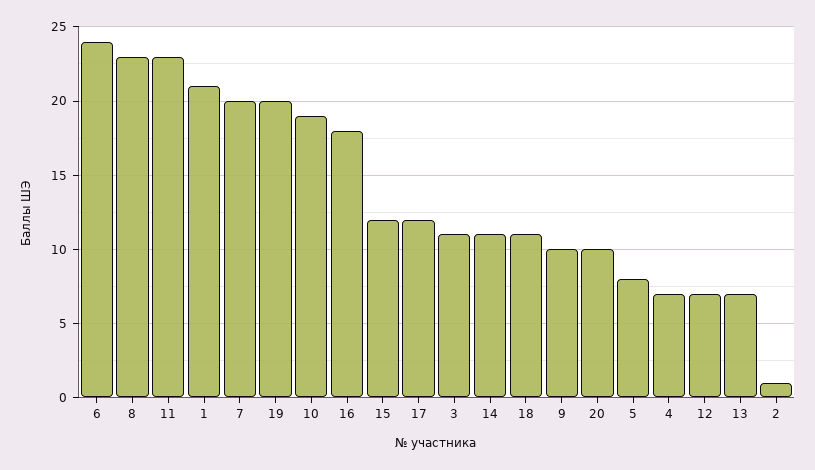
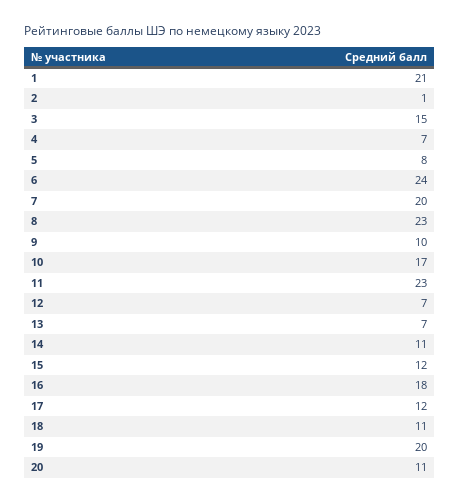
10: 19 -> 17
3: 11 -> 15
20: 10 -> 11

